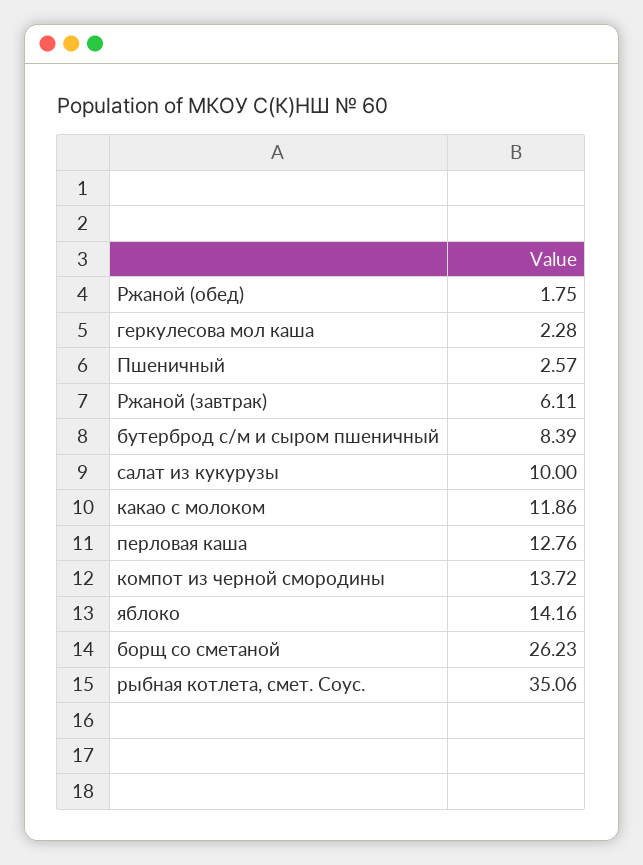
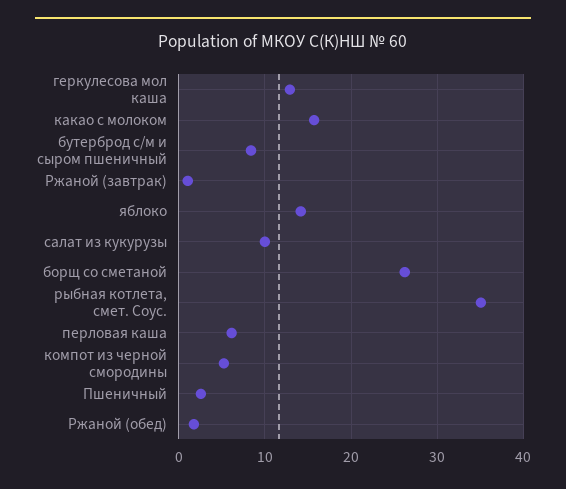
геркулесова мол каша: 2.28 -> 13
Ржаной (завтрак): 6.11 -> 1
какао с молоком: 11.86 -> 16
перловая каша: 12.76 -> 6
компот из черной смородины: 13.72 -> 5

